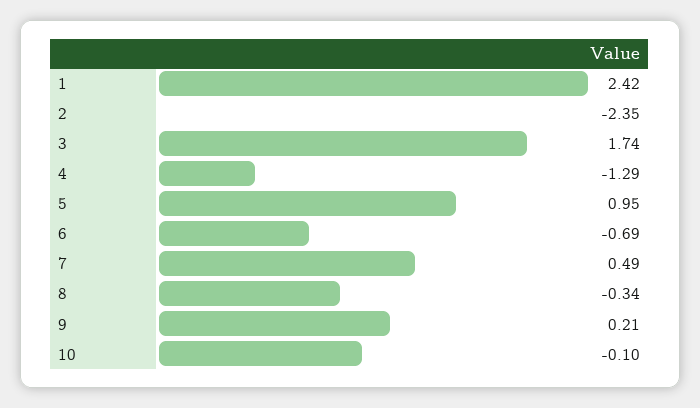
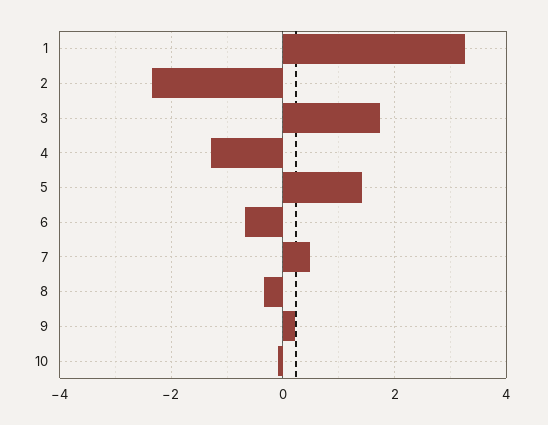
1: 2.42 -> 3.2
5: 0.95 -> 1.4

